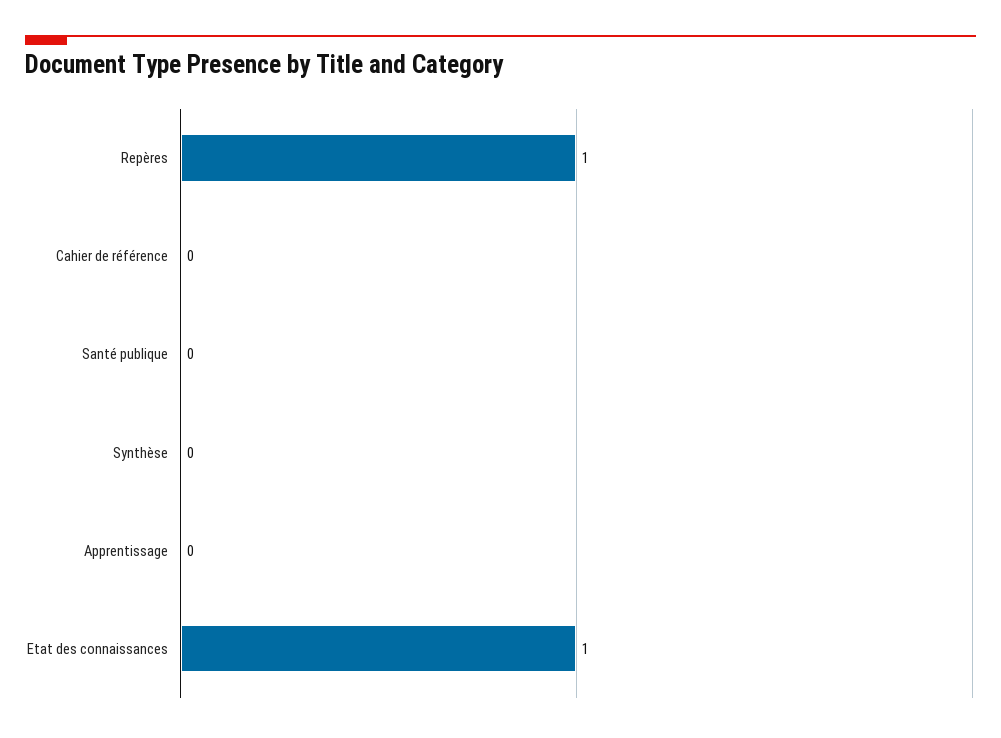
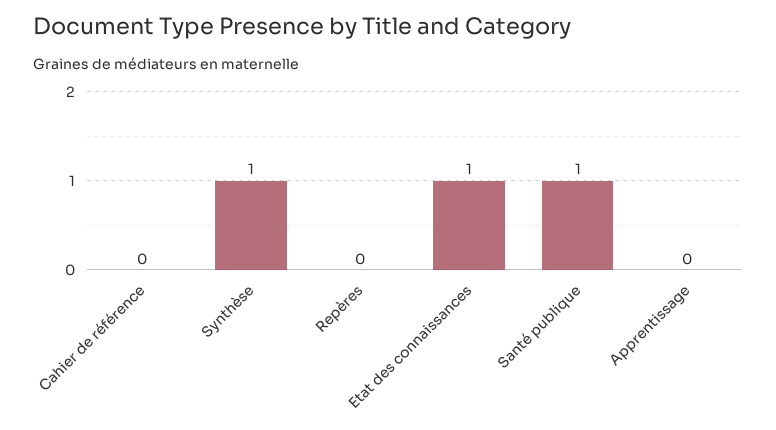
Repères: 1 -> 0
Santé publique: 0 -> 1
Synthèse: 0 -> 1

